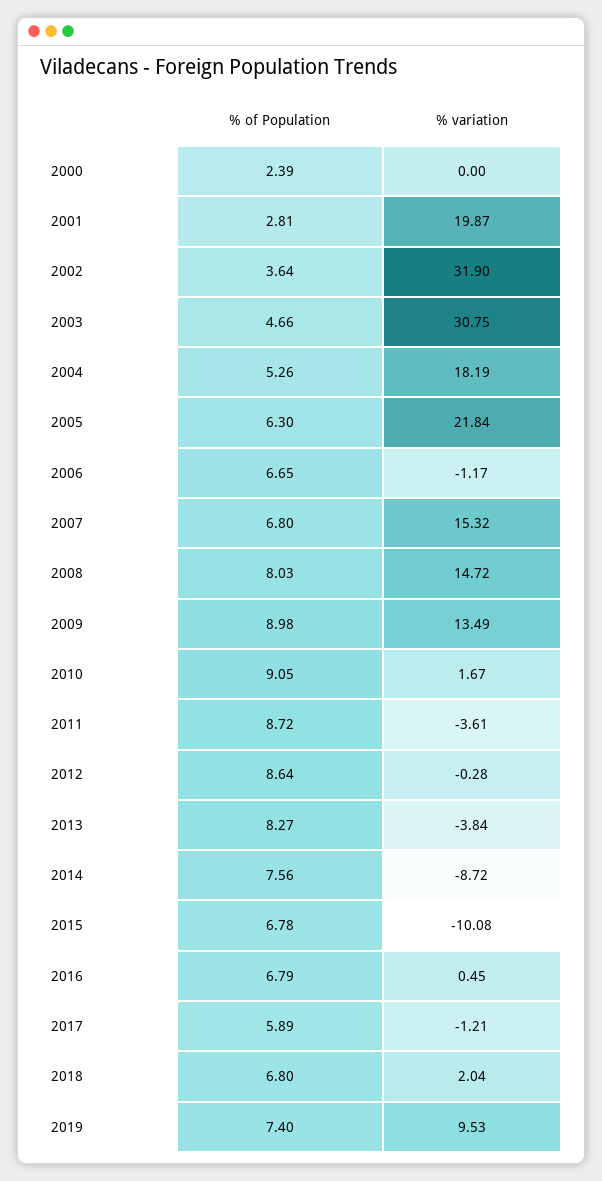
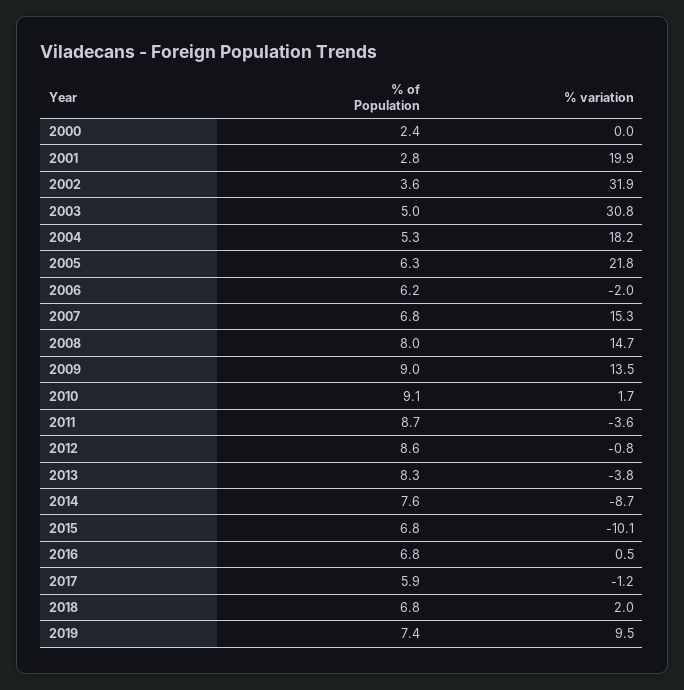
% of Population, 2003: 4.66 -> 5
% of Population, 2006: 6.65 -> 6.2
% variation, 2006: -1.17 -> -2
% variation, 2012: -0.28 -> -0.8

